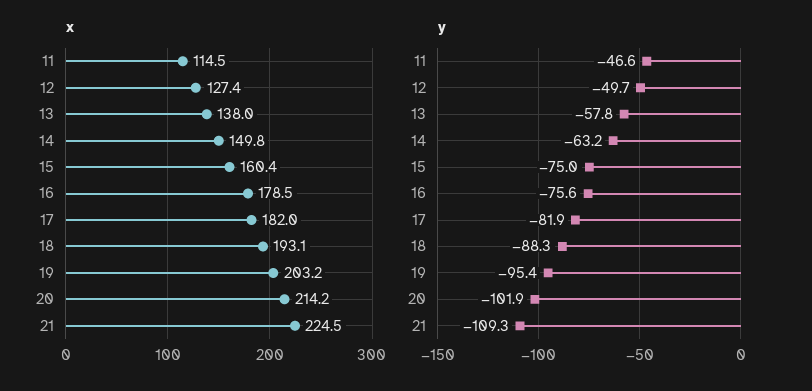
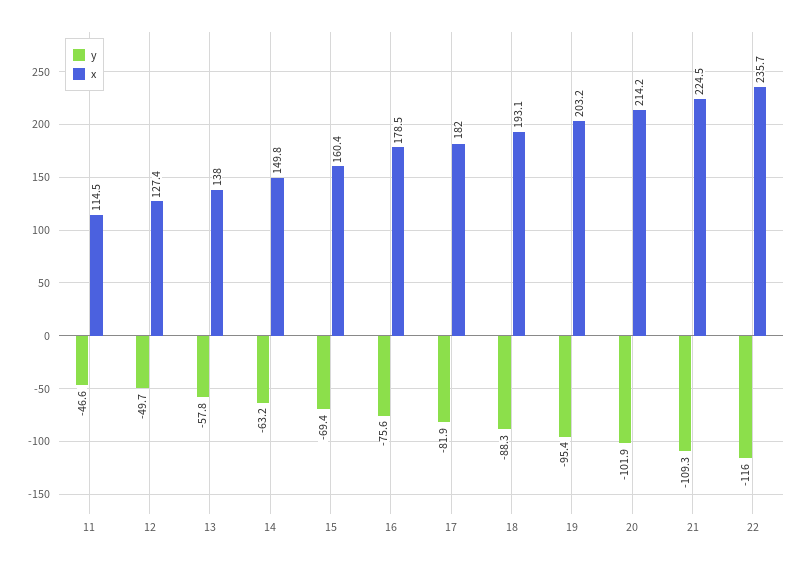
y, 15: -75 -> -69.4
y, 22: none -> -116
x, 22: none -> 235.7

